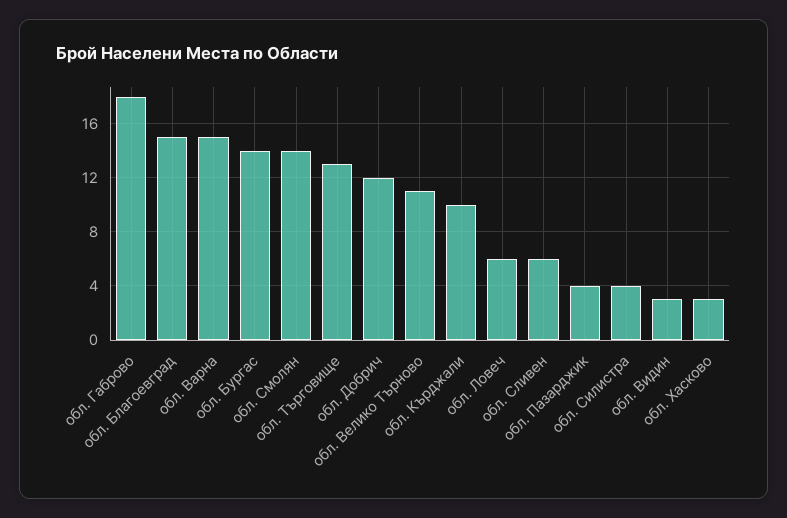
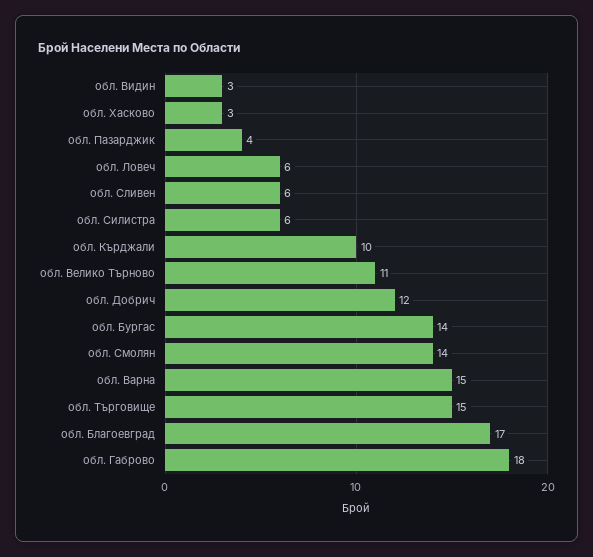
обл. Благоевград: 15 -> 17
обл. Търговище: 13 -> 15
обл. Силистра: 4 -> 6

